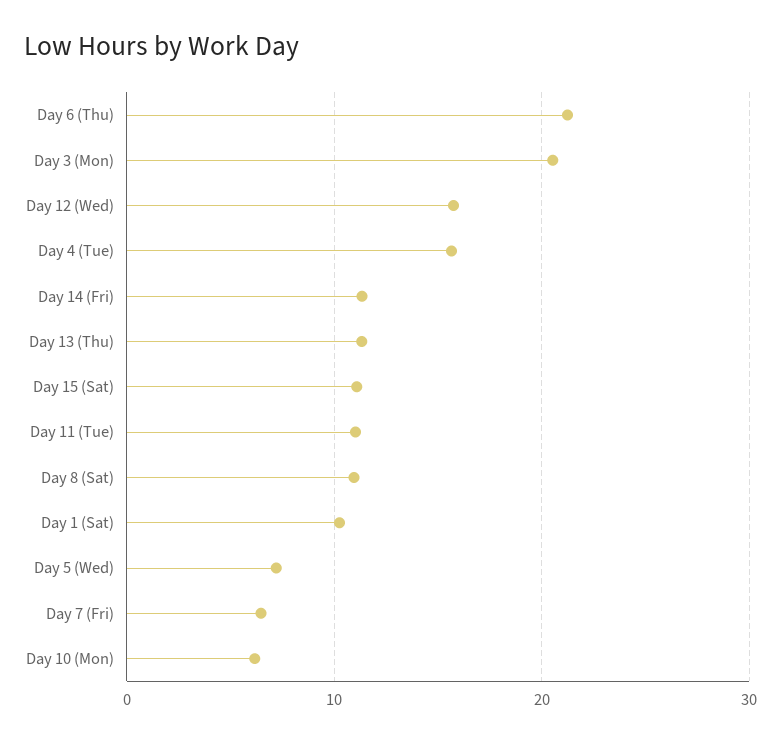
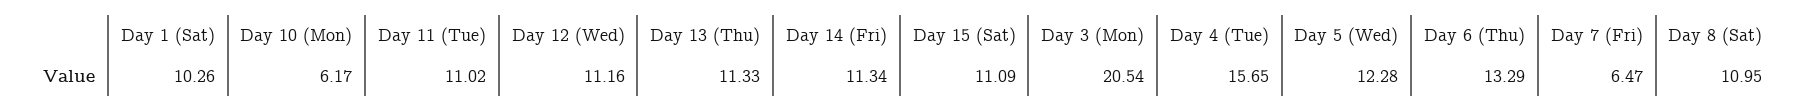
Day 6 (Thu): 21 -> 13.29
Day 12 (Wed): 16 -> 11.16
Day 5 (Wed): 7 -> 12.28

